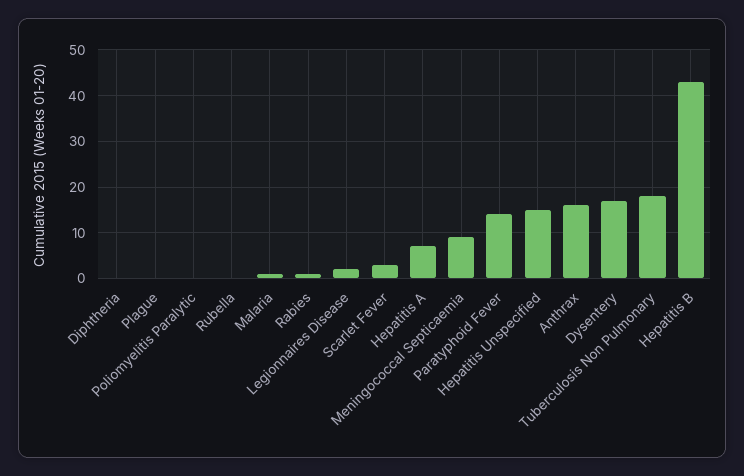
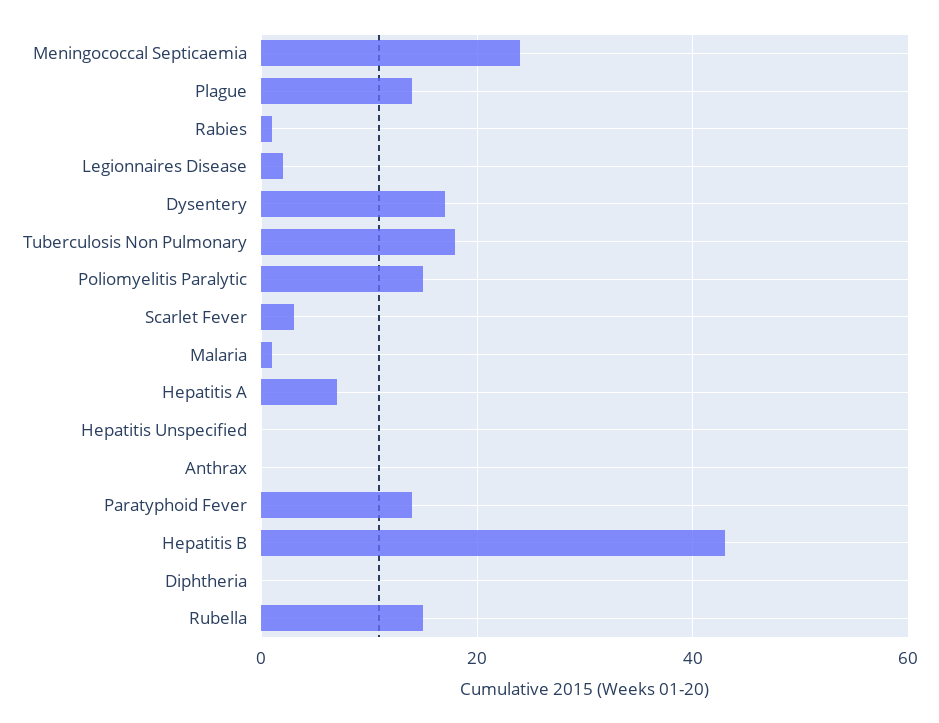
Plague: 0 -> 15
Poliomyelitis Paralytic: 0 -> 15
Rubella: 0 -> 15
Meningococcal Septicaemia: 10 -> 25
Hepatitis Unspecified: 15 -> 0
Anthrax: 15 -> 0

